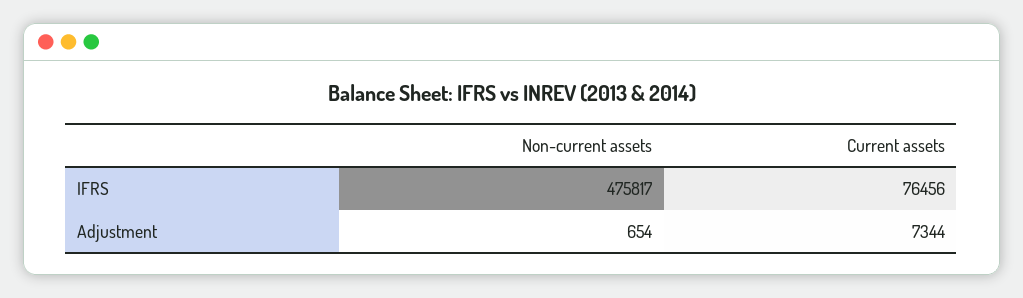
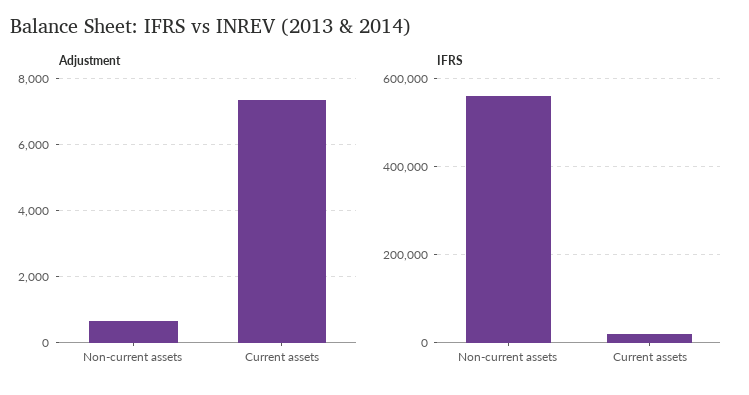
IFRS, Non-current assets: 475817 -> 560000
IFRS, Current assets: 76456 -> 20000

